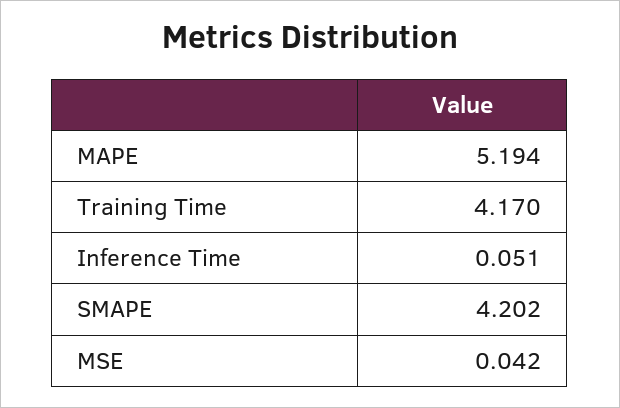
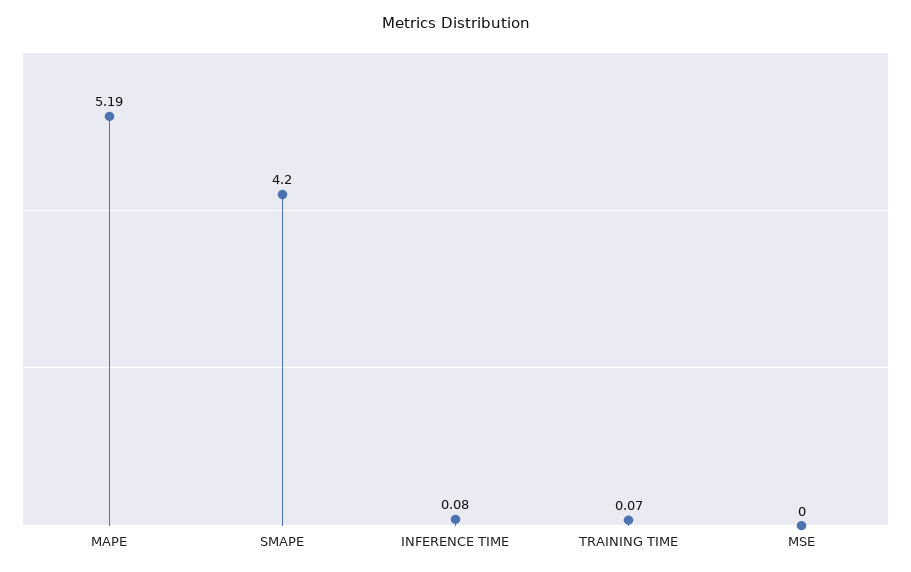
Training Time: 4.17 -> 0.07
Inference Time: 0.051 -> 0.08
MSE: 0.042 -> 0

